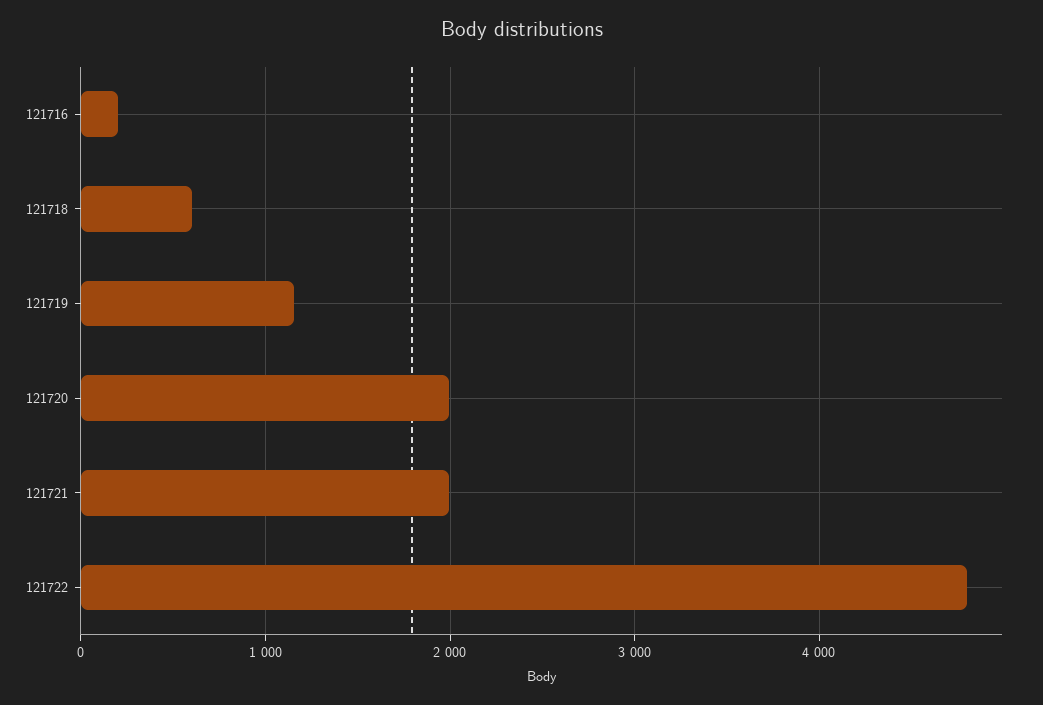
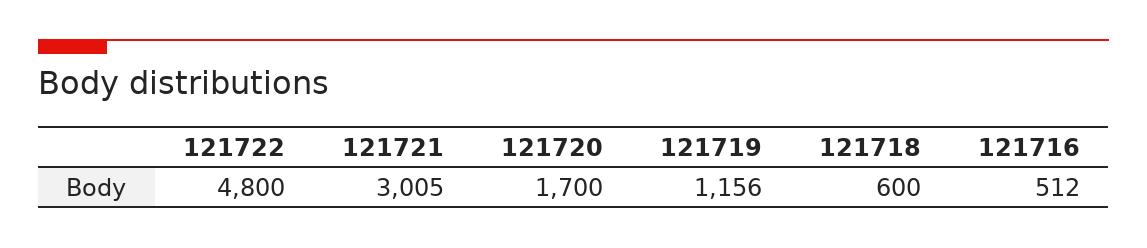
121716: 200 -> 512
121720: 2000 -> 1700
121721: 2000 -> 3005

